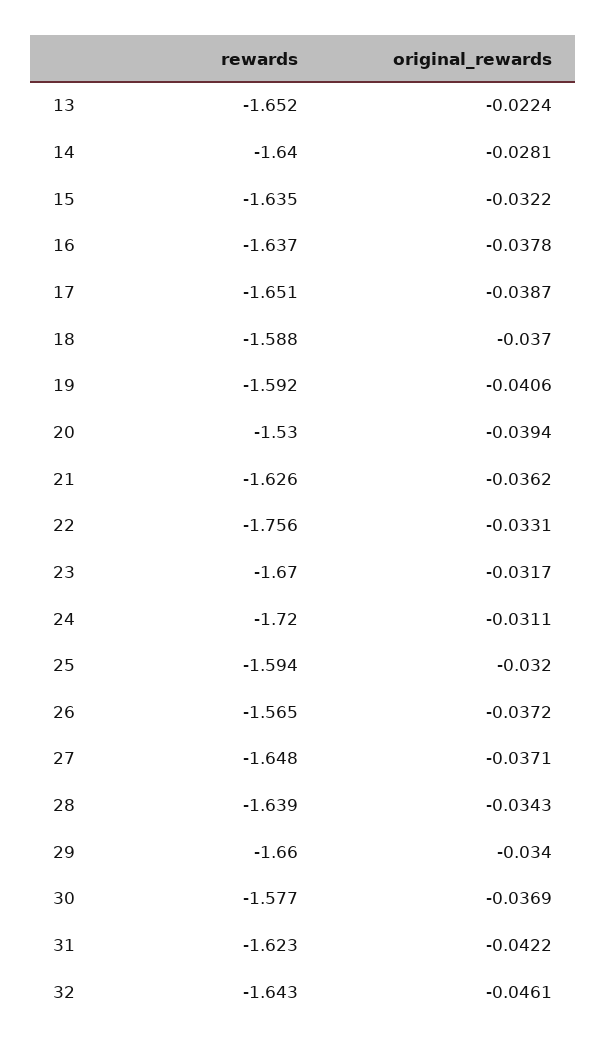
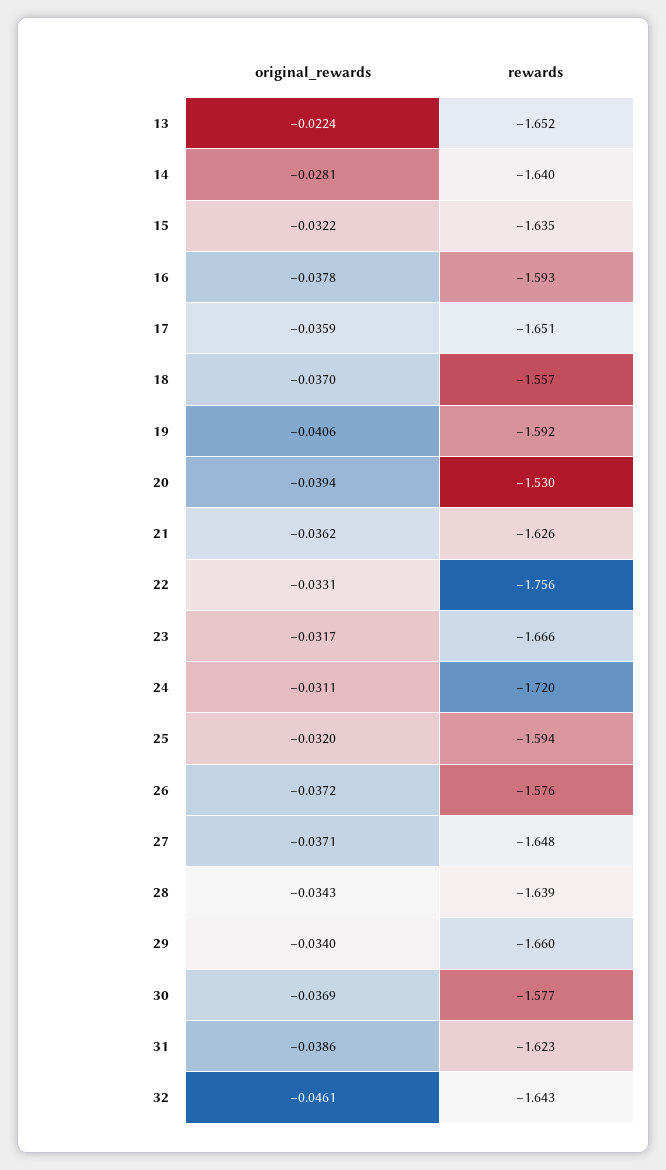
rewards, 16: -1.637 -> -1.593
original_rewards, 17: -0.0387 -> -0.0359
rewards, 18: -1.588 -> -1.557
rewards, 23: -1.67 -> -1.666
rewards, 26: -1.565 -> -1.576
original_rewards, 31: -0.0422 -> -0.0386

